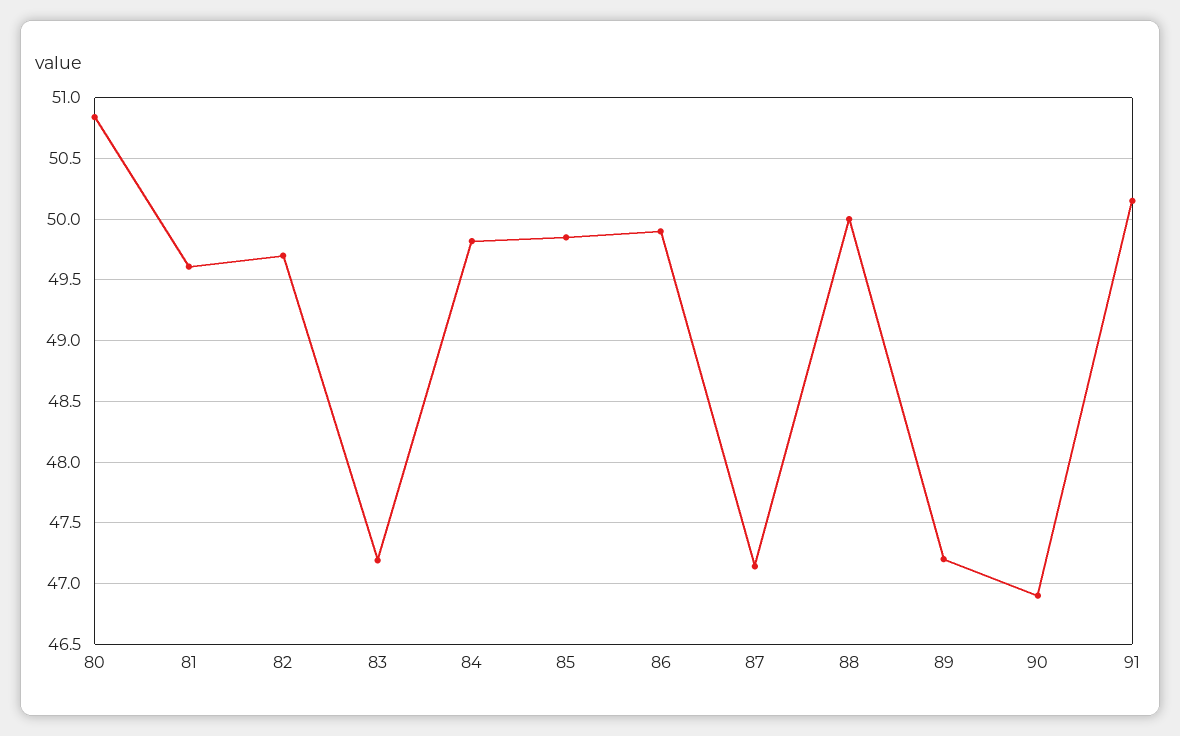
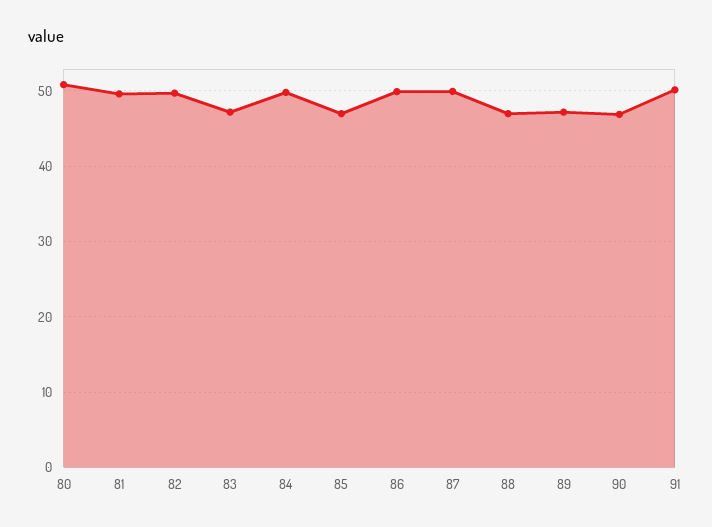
85: 49.85 -> 47
87: 47.15 -> 50
88: 50 -> 47

